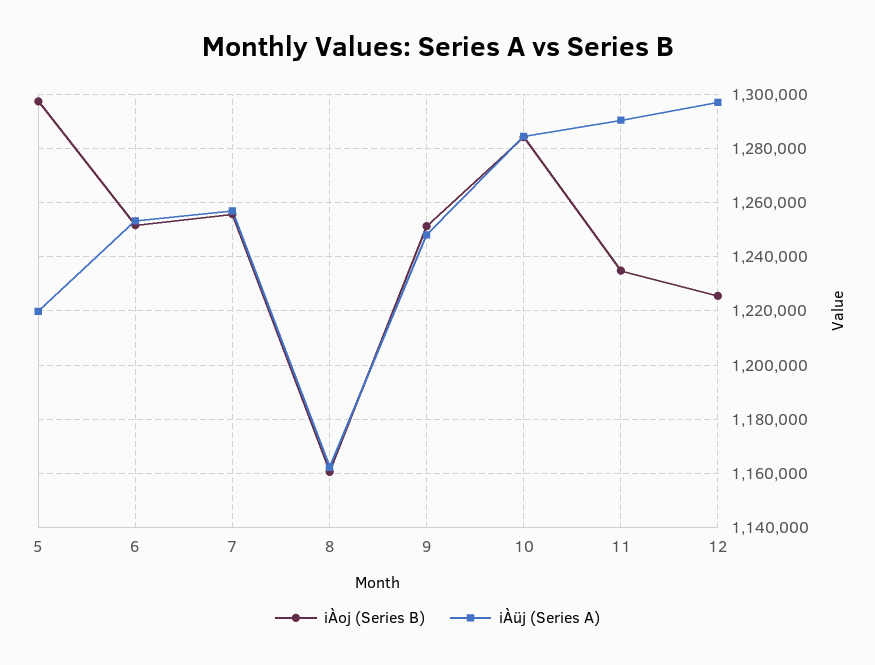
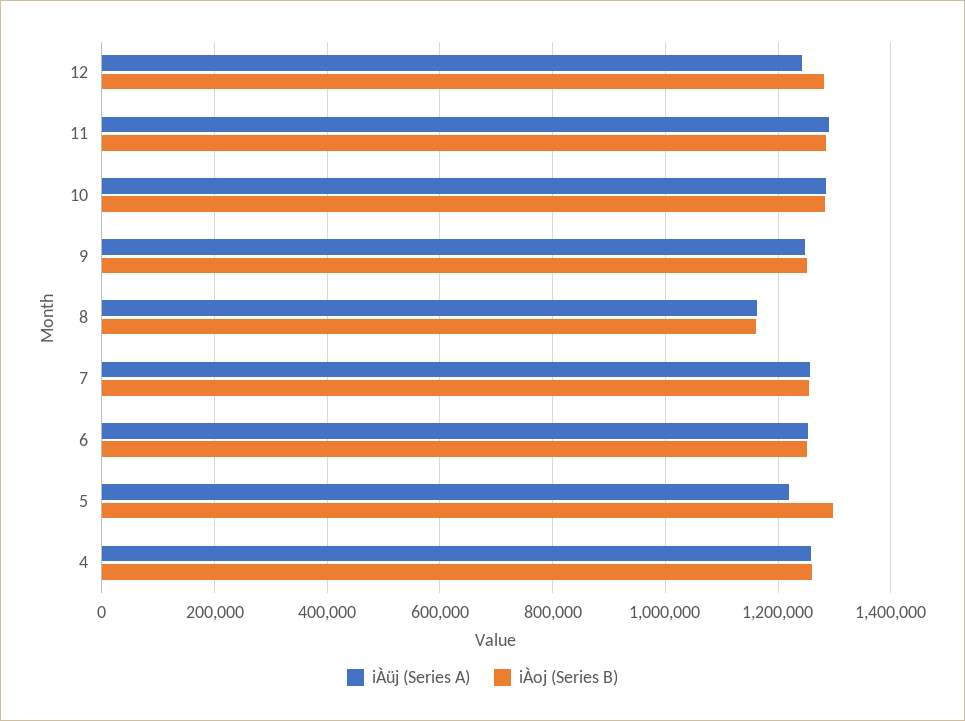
iÀoj (Series B), 11: 1235000 -> 1280000
iÀoj (Series B), 12: 1225000 -> 1280000
iÀüj (Series A), 12: 1297500 -> 1240000
iÀüj (Series A), 4: none -> 1260000
iÀoj (Series B), 4: none -> 1260000

